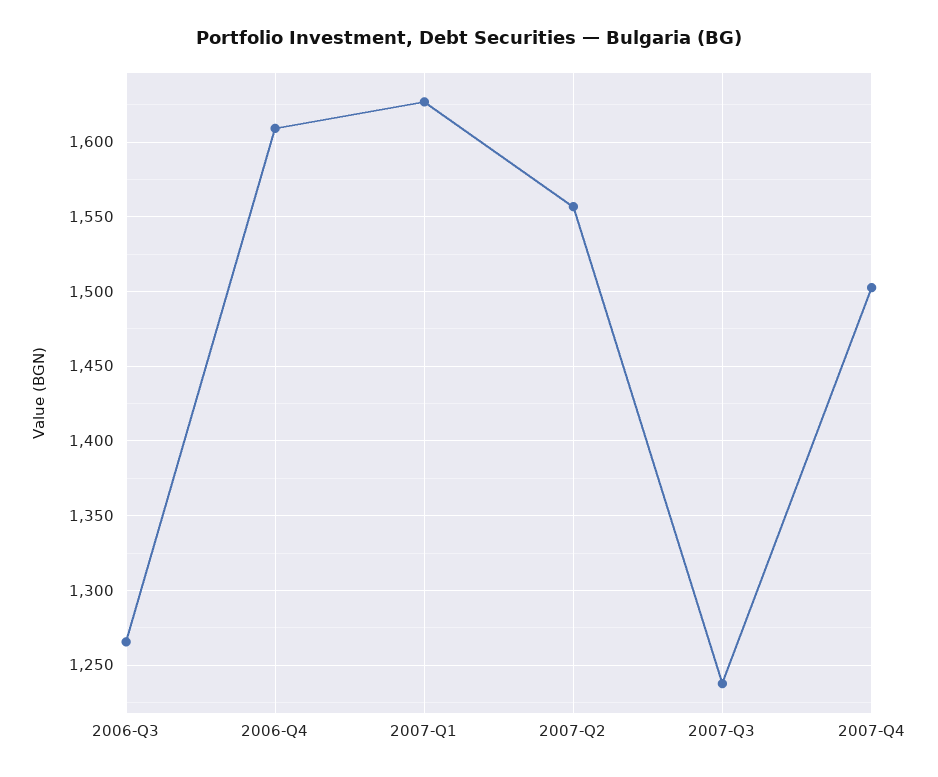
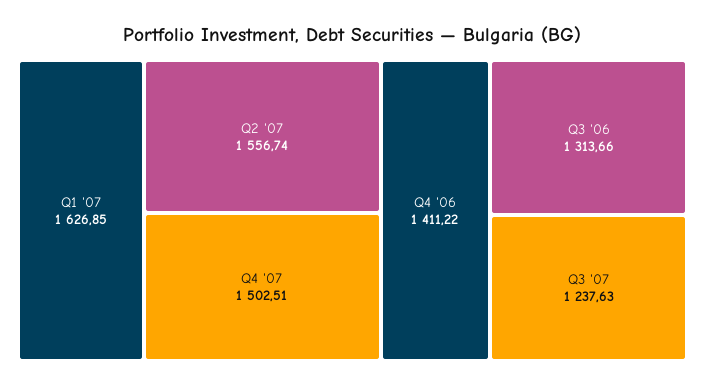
2006-Q3: 1265 -> 1313.66
2006-Q4: 1610 -> 1411.22

